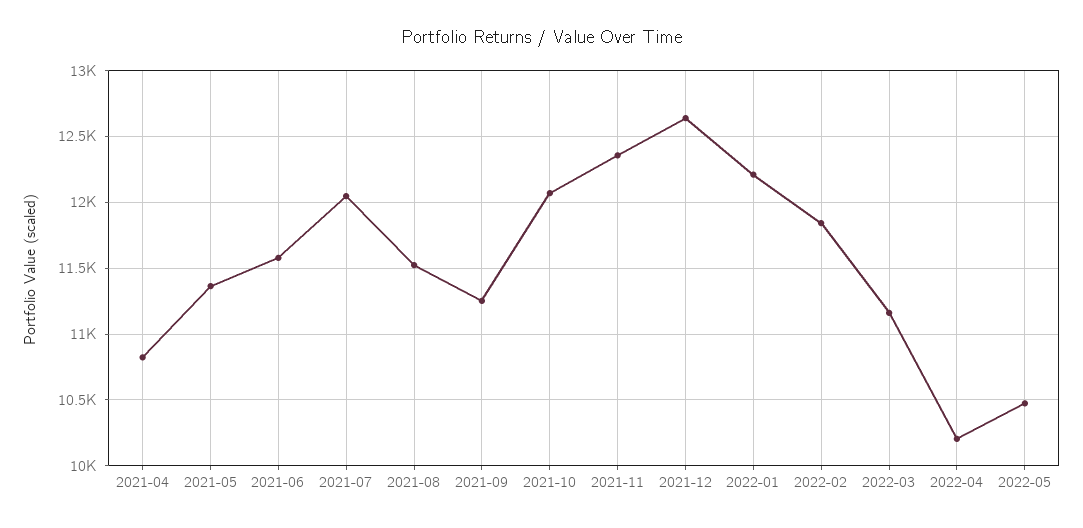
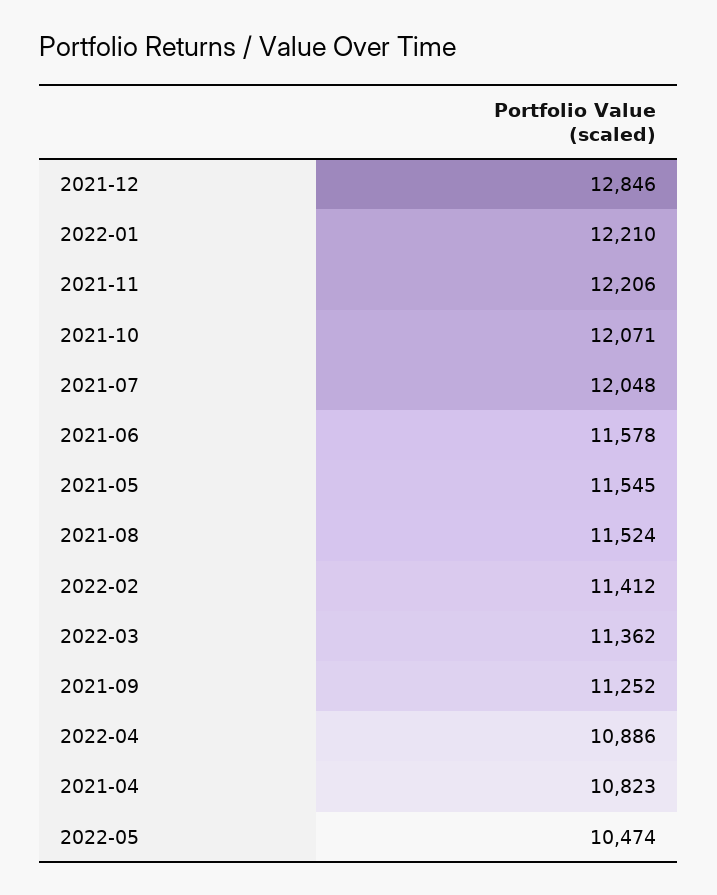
2021-05: 11350 -> 11545
2021-11: 12350 -> 12206
2021-12: 12650 -> 12846
2022-02: 11850 -> 11412
2022-03: 11150 -> 11362
2022-04: 10200 -> 10886

